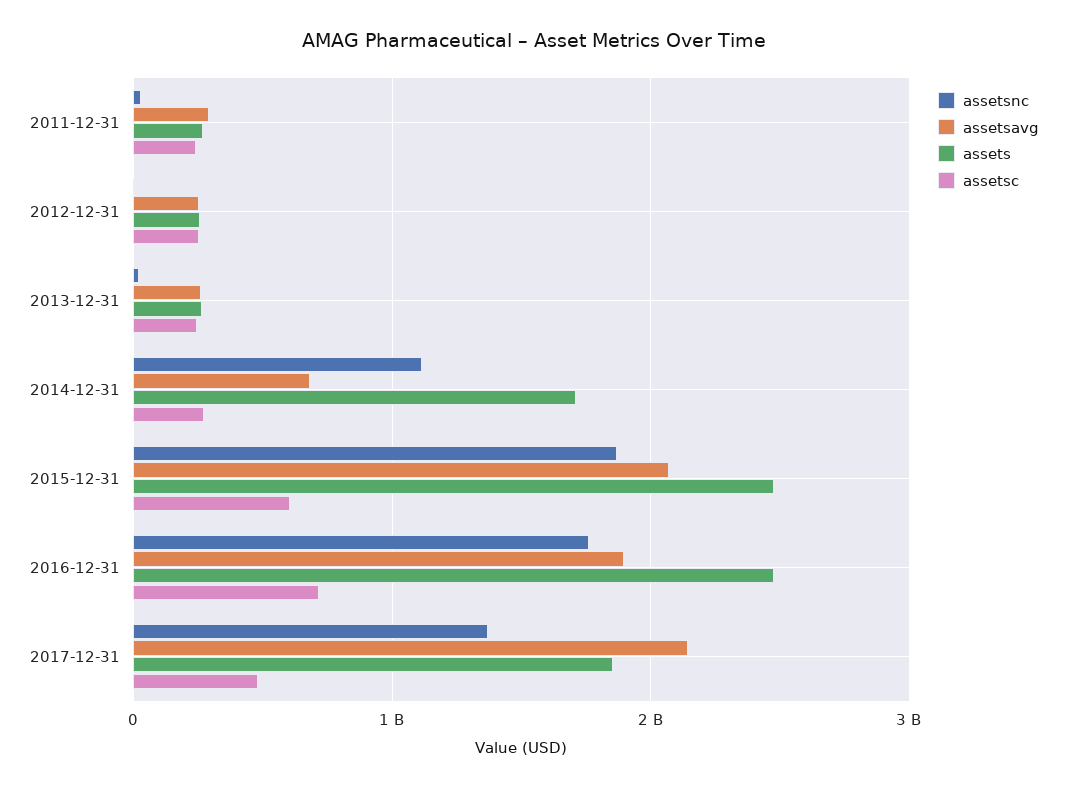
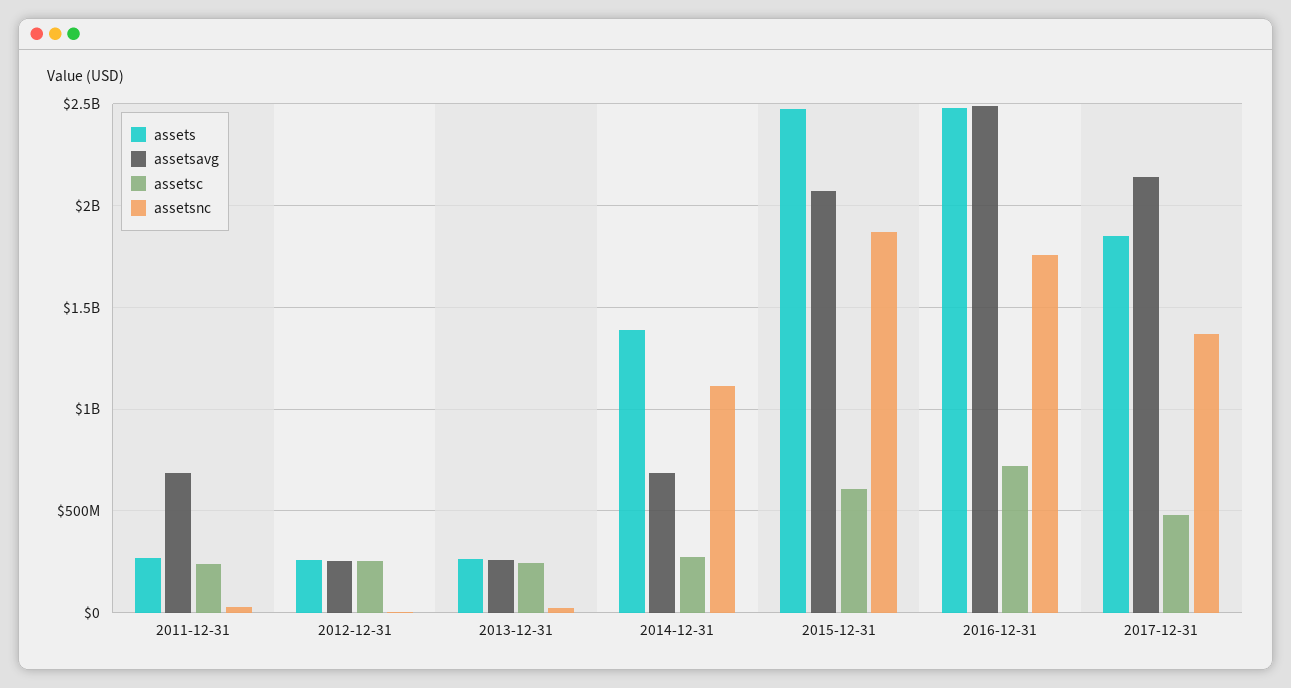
assetsavg, 2011-12-31: 300000000 -> 700000000
assets, 2014-12-31: 1700000000 -> 1400000000
assetsavg, 2016-12-31: 1900000000 -> 2500000000

